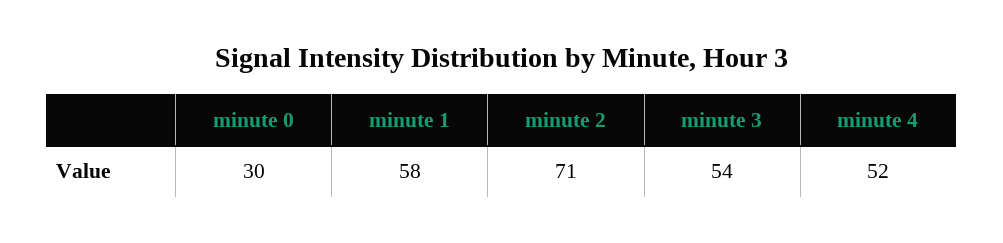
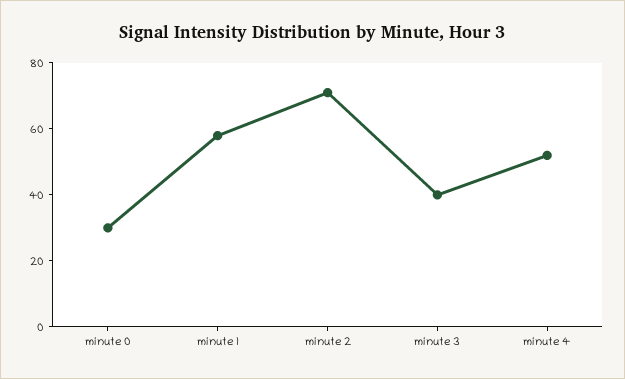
minute 3: 54 -> 40

